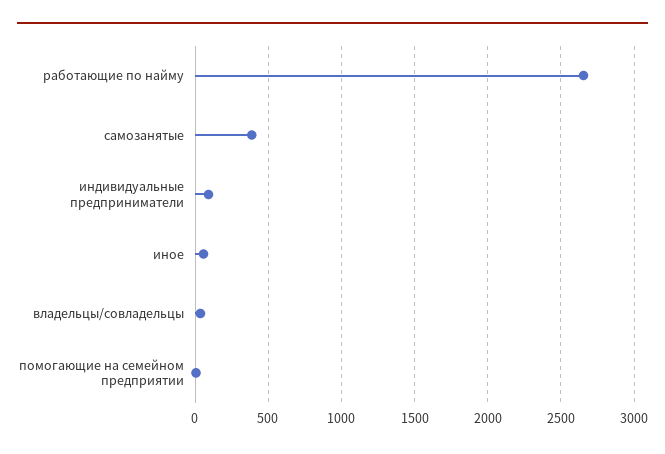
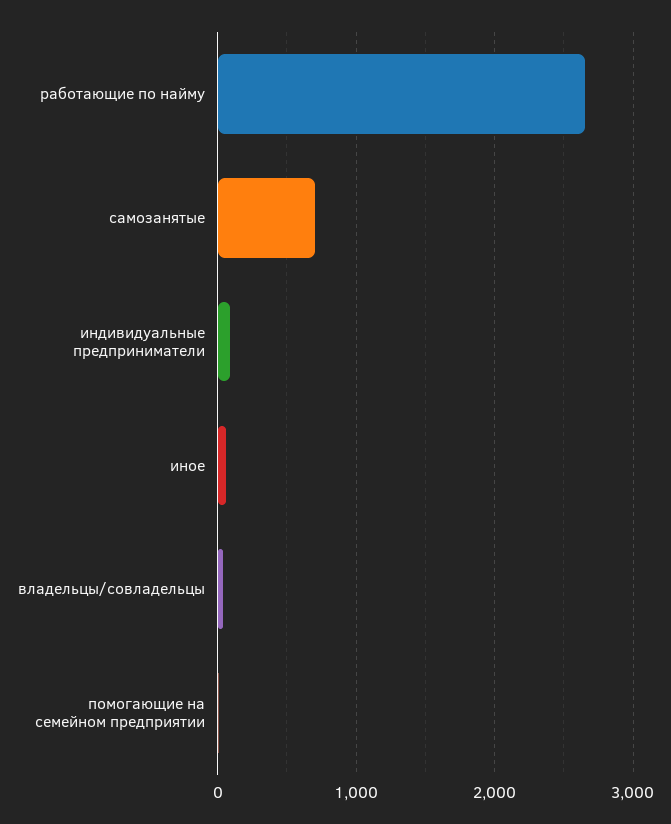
самозанятые: 400 -> 700

